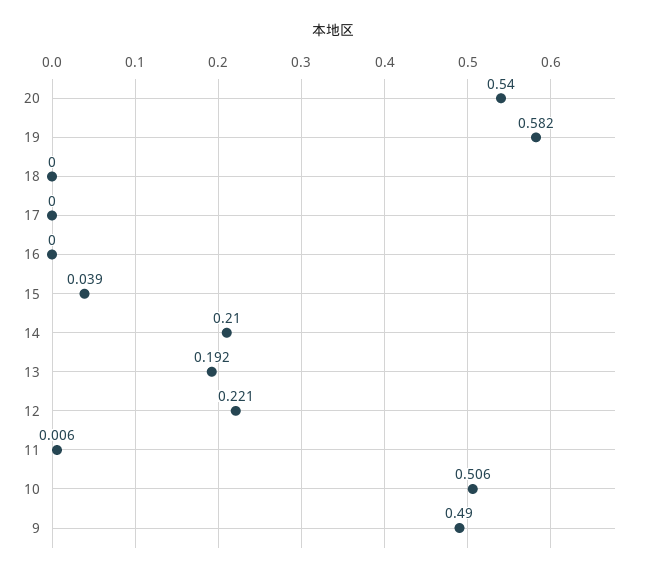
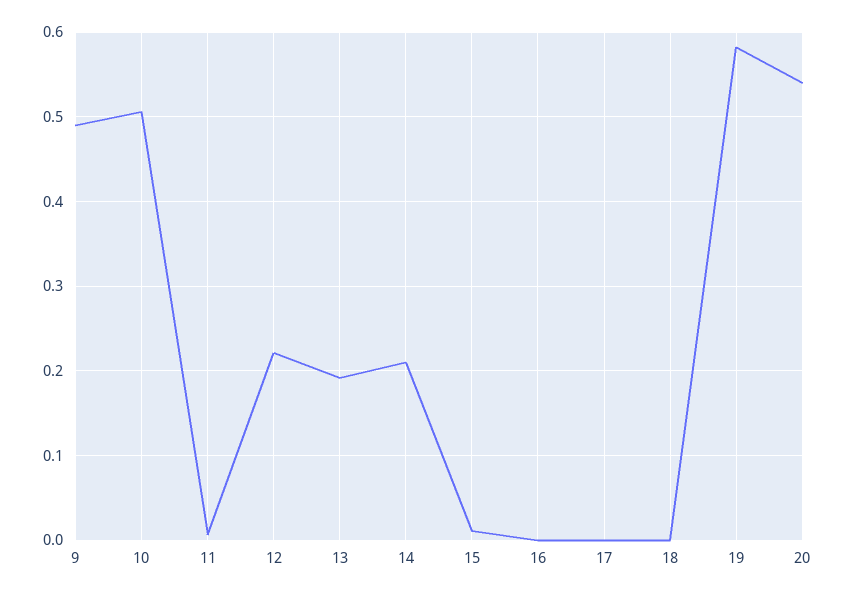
15: 0.039 -> 0.01

